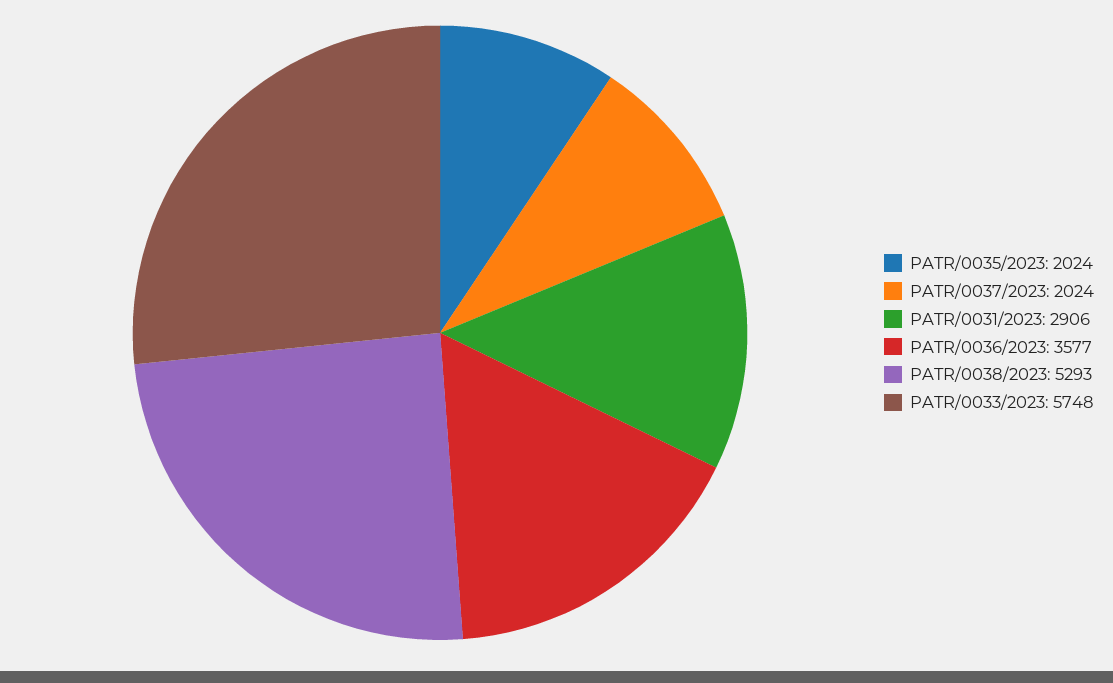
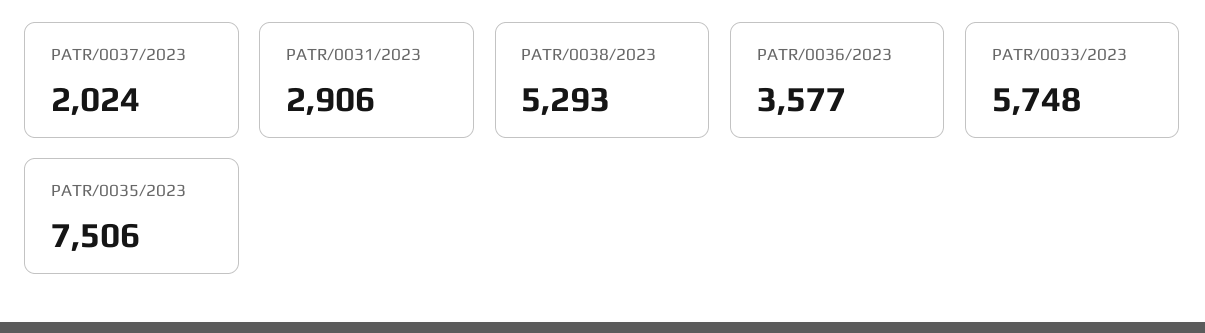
PATR/0035/2023: 2024 -> 7506

